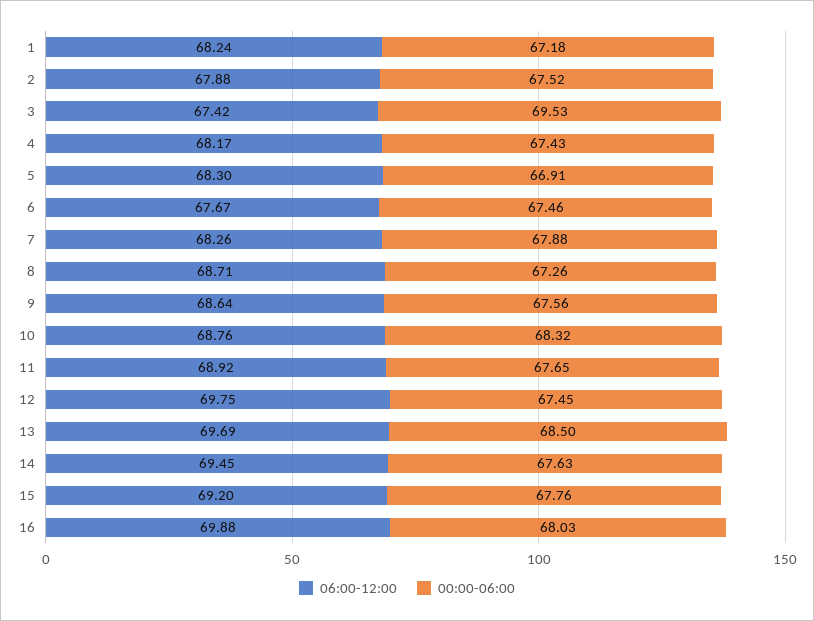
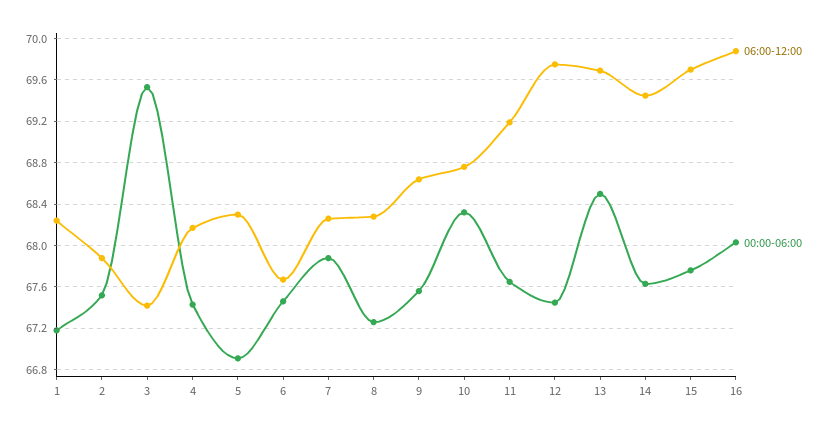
06:00-12:00, 8: 68.71 -> 68.3
06:00-12:00, 11: 68.92 -> 69.2
06:00-12:00, 15: 69.2 -> 69.7

